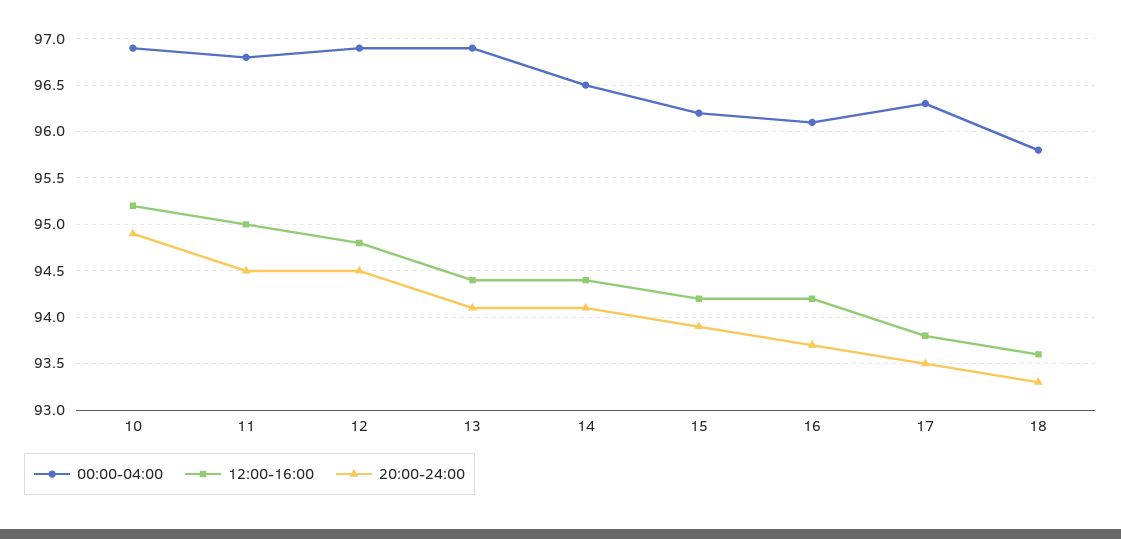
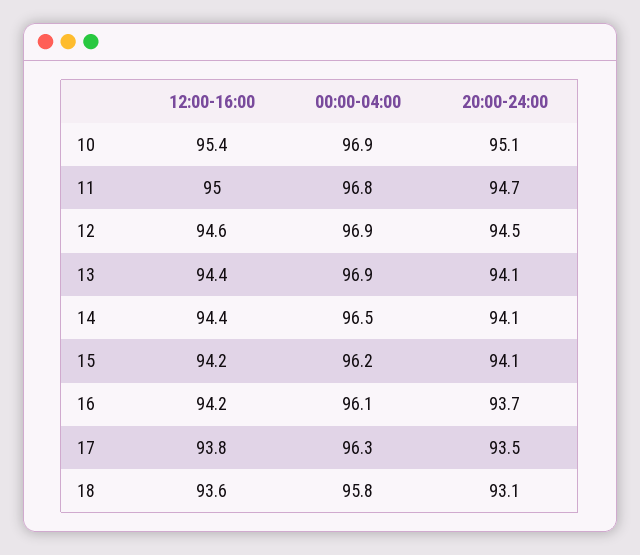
12:00-16:00, 10: 95.2 -> 95.4
20:00-24:00, 10: 94.9 -> 95.1
20:00-24:00, 11: 94.5 -> 94.7
12:00-16:00, 12: 94.8 -> 94.6
20:00-24:00, 15: 93.9 -> 94.1
20:00-24:00, 18: 93.3 -> 93.1

